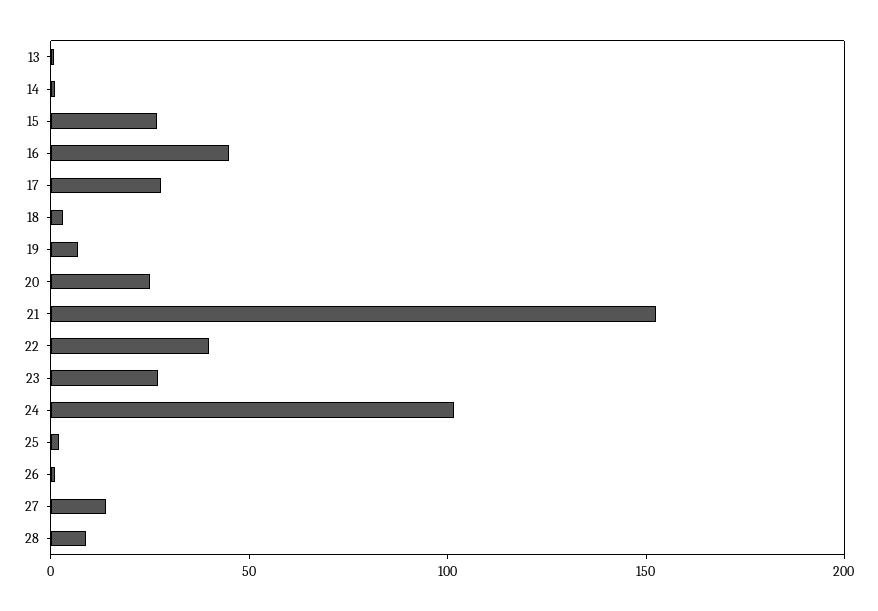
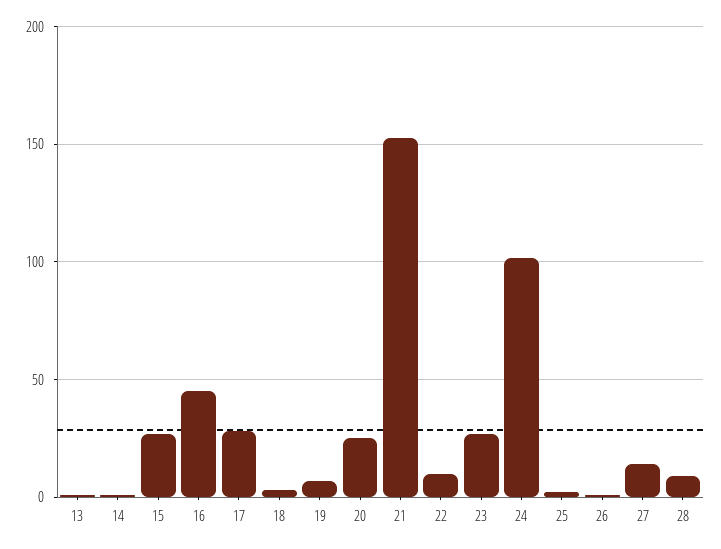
22: 40 -> 10

